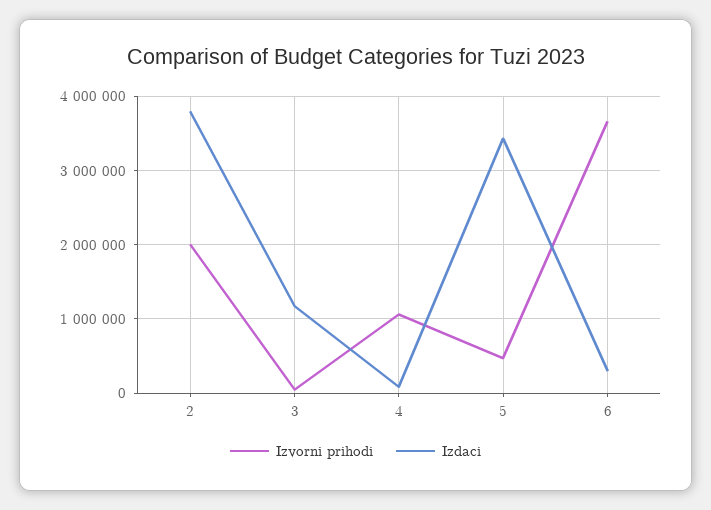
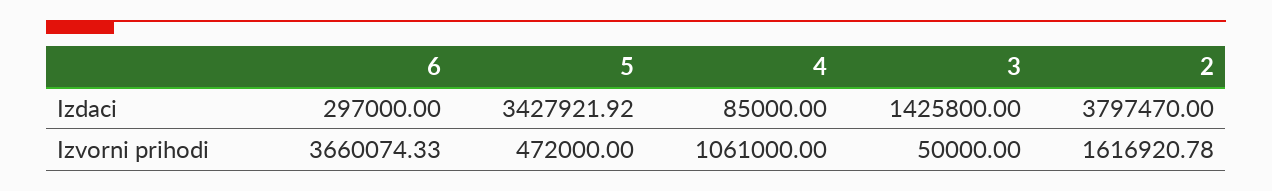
Izvorni prihodi, 2: 2000000 -> 1616920.78
Izdaci, 3: 1200000 -> 1425800

